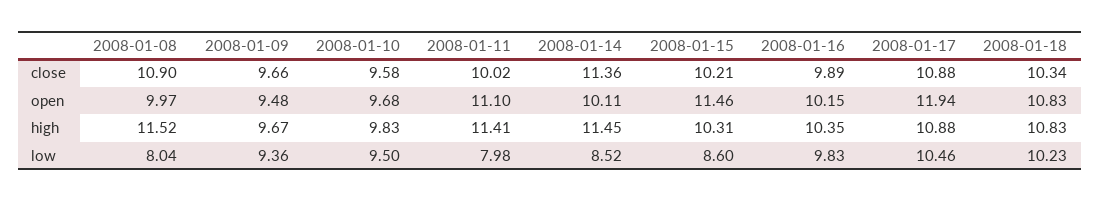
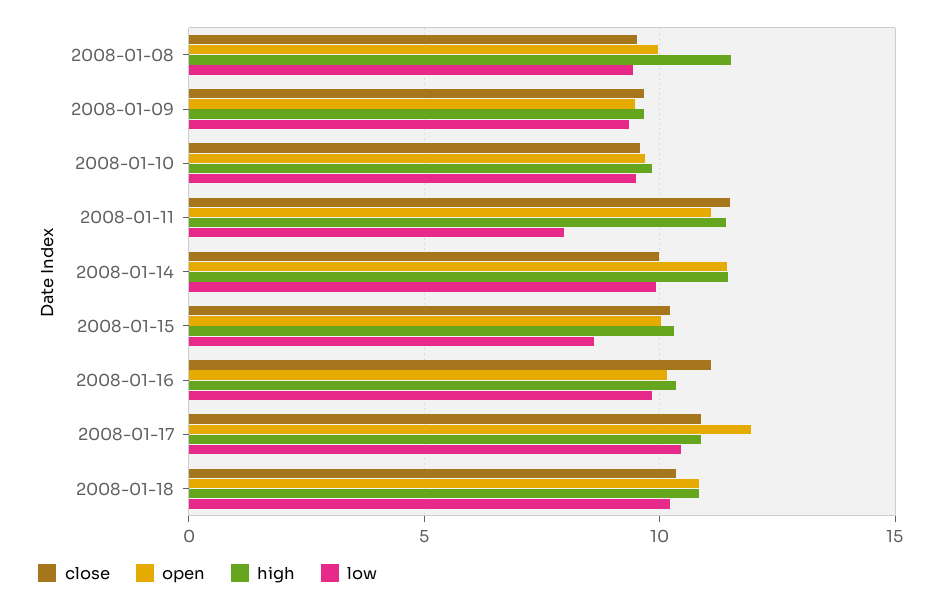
close, 2008-01-08: 10.9 -> 9.5
close, 2008-01-11: 10.02 -> 11.5
close, 2008-01-14: 11.36 -> 10
close, 2008-01-16: 9.89 -> 11
open, 2008-01-14: 10.11 -> 11.5
open, 2008-01-15: 11.46 -> 10
low, 2008-01-08: 8.04 -> 9.5
low, 2008-01-14: 8.52 -> 10

